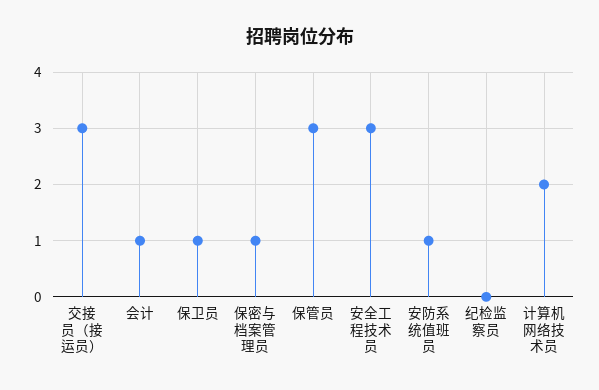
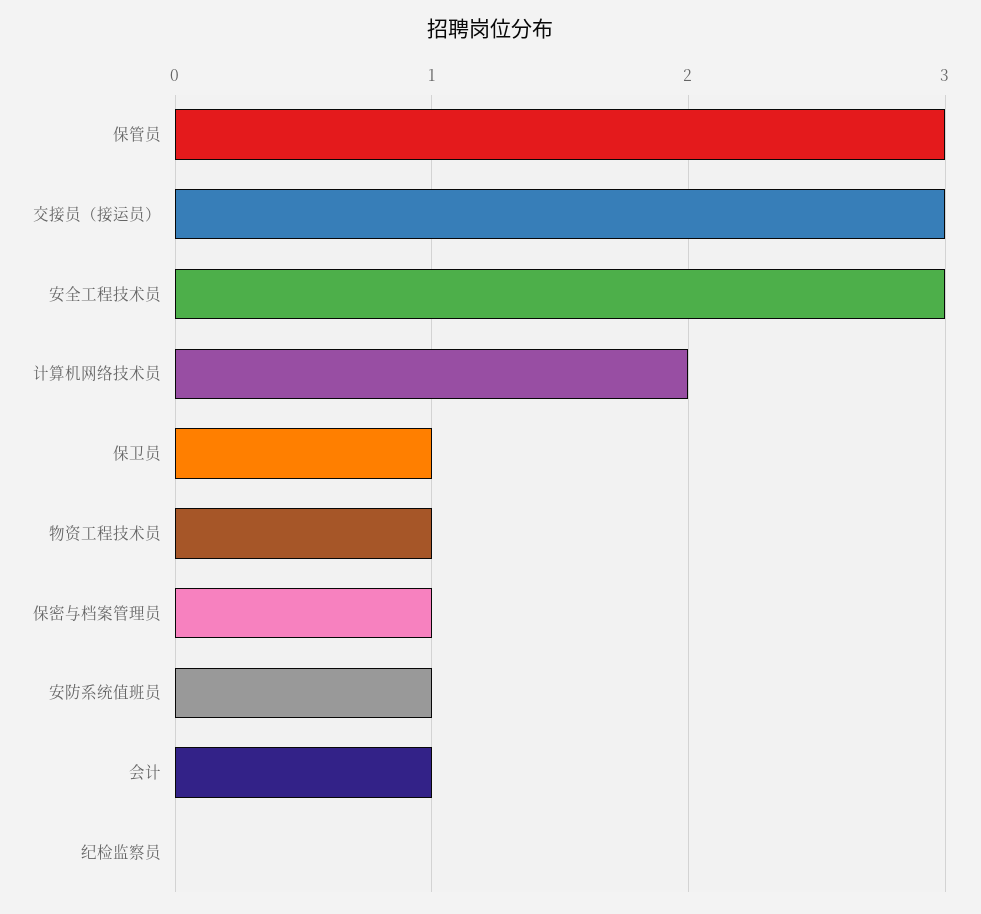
物资工程技术员: none -> 1

